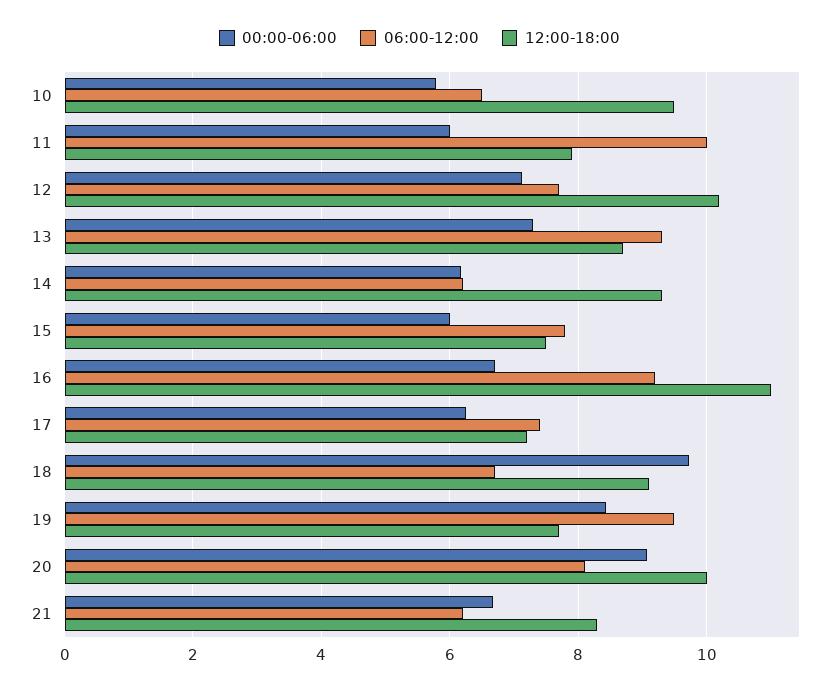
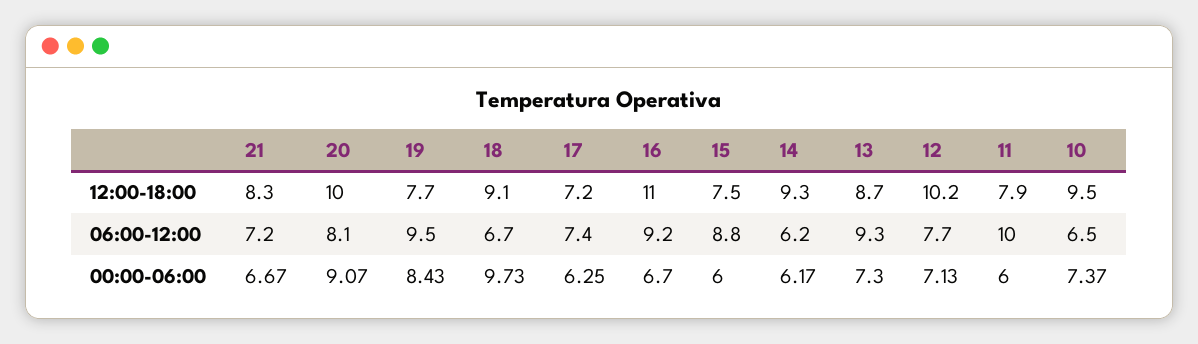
00:00-06:00, 10: 5.8 -> 7.37
06:00-12:00, 15: 7.8 -> 8.8
06:00-12:00, 21: 6.2 -> 7.2

